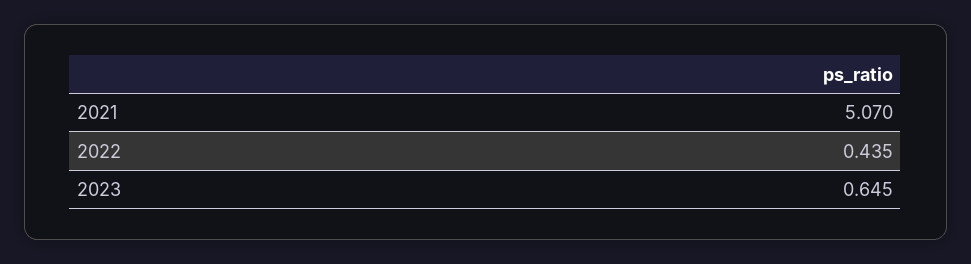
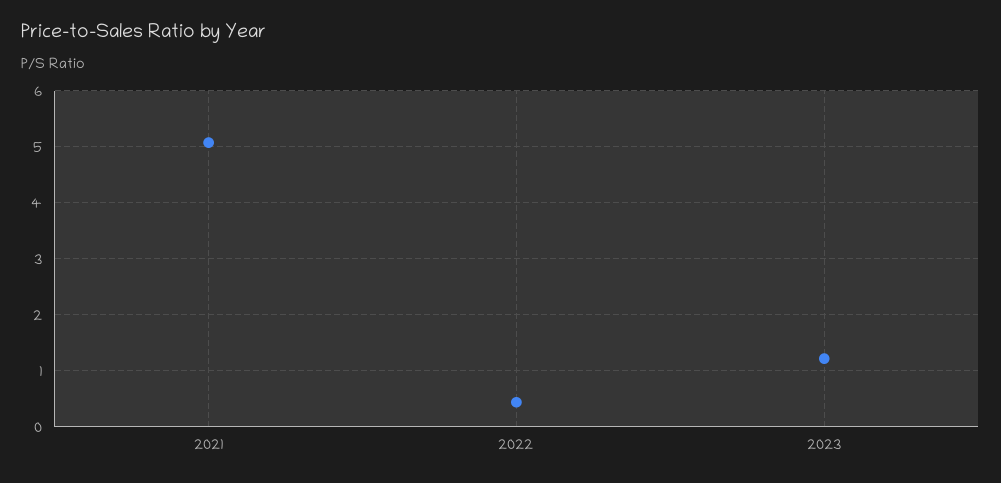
2023: 0.645 -> 1.2

